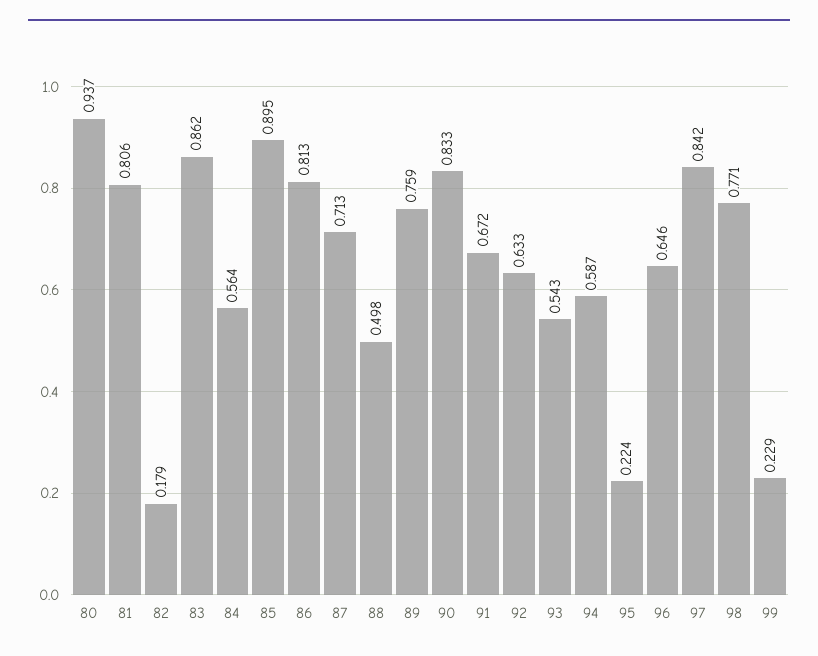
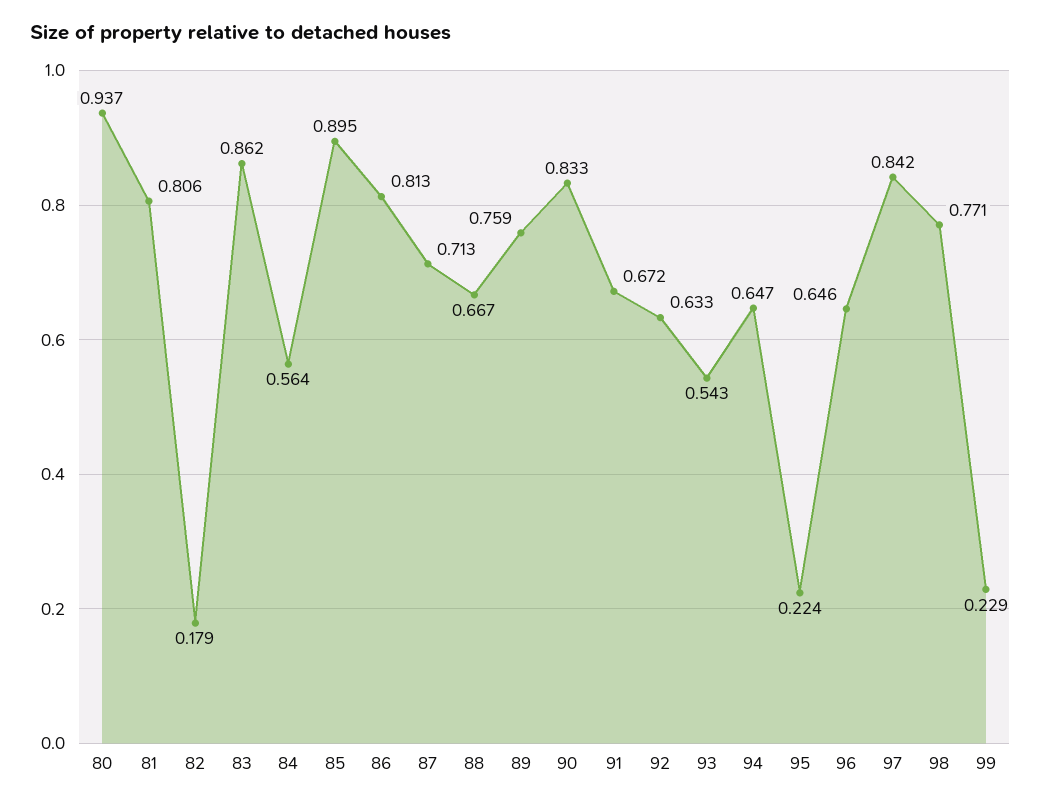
88: 0.498 -> 0.667
94: 0.587 -> 0.647

